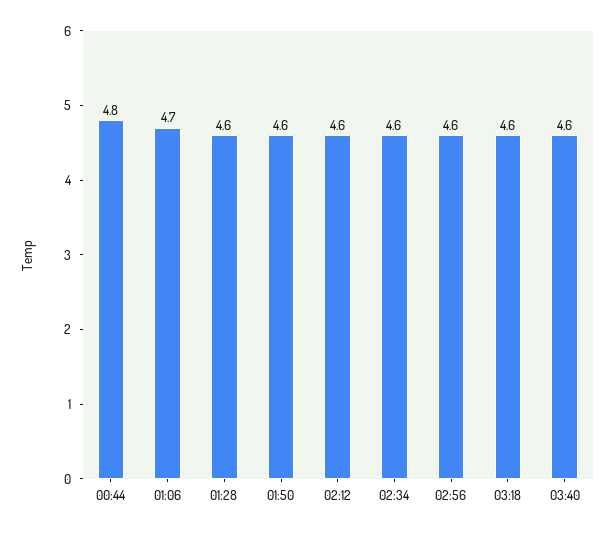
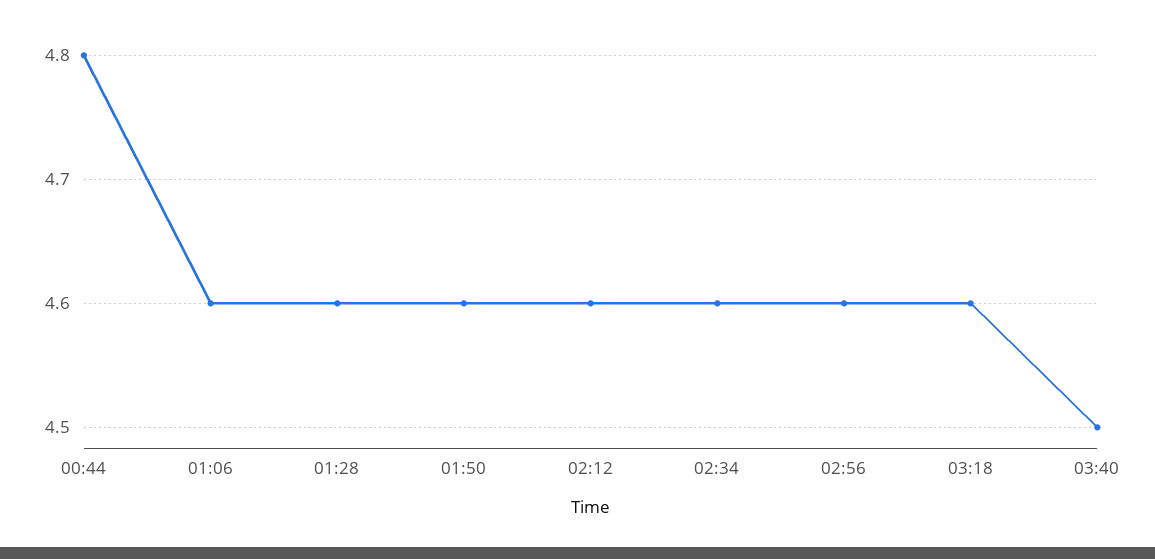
01:06: 4.7 -> 4.6
03:40: 4.6 -> 4.5

